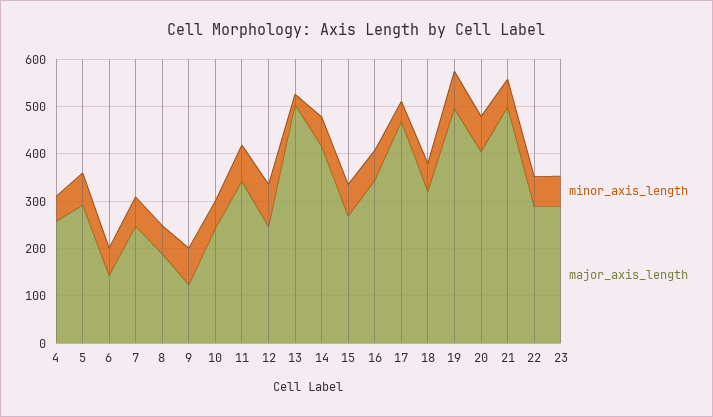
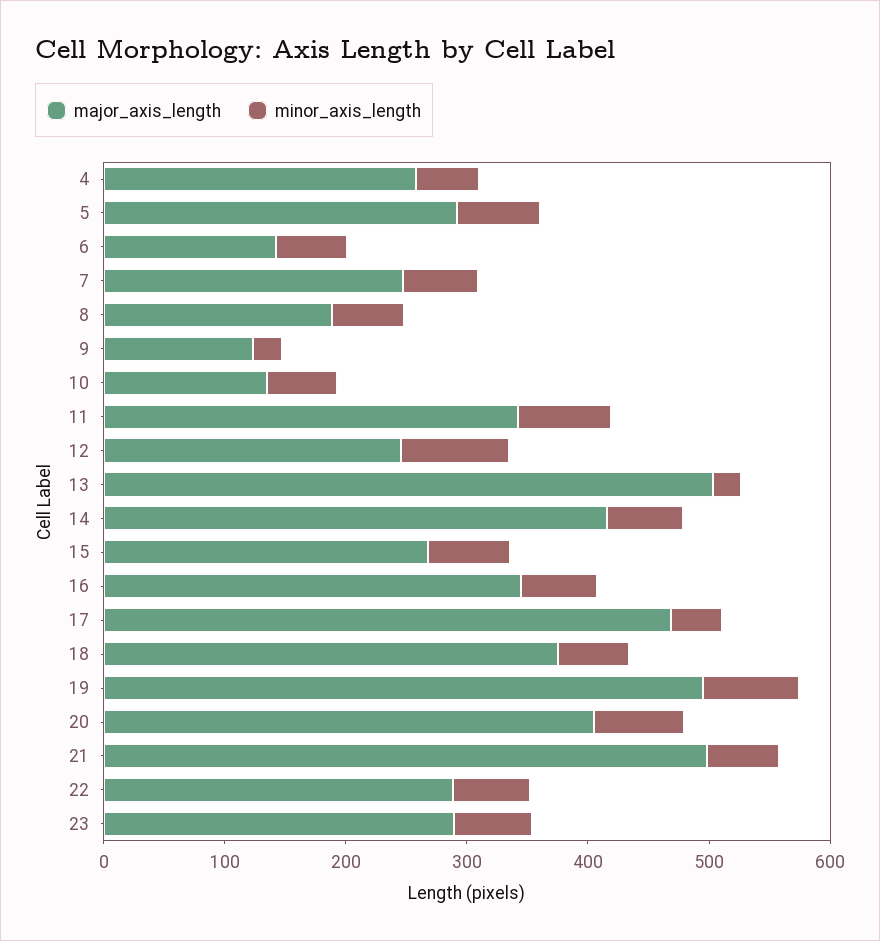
minor_axis_length, 9: 80 -> 20
major_axis_length, 10: 240 -> 140
major_axis_length, 18: 320 -> 380

